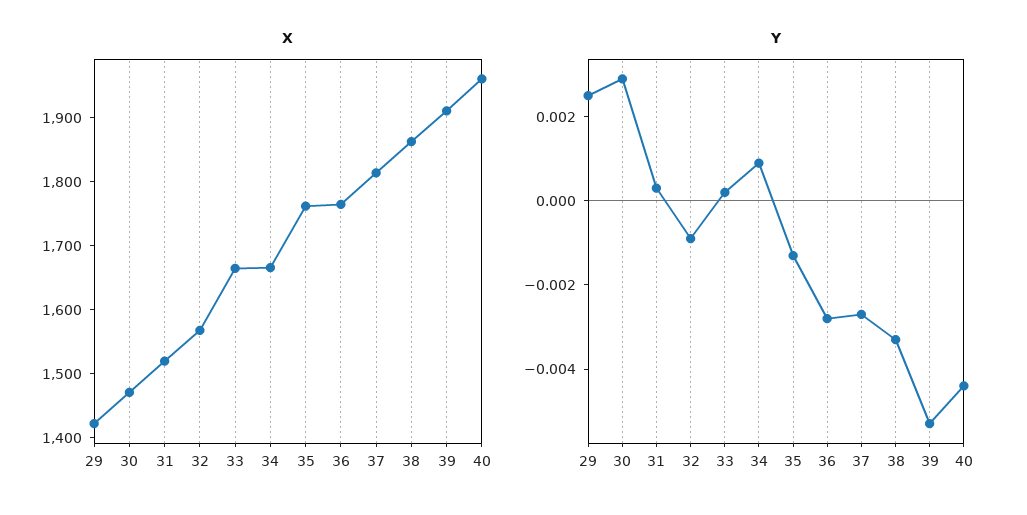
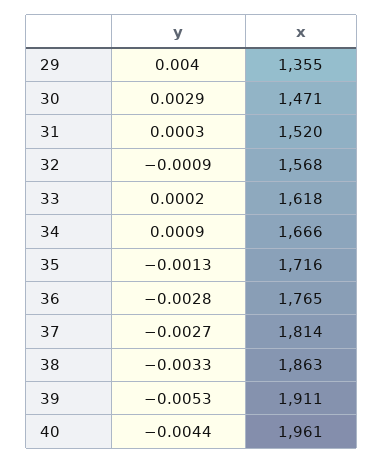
X, 29: 1420 -> 1355
X, 33: 1660 -> 1618
X, 35: 1760 -> 1716
Y, 29: 0.0025 -> 0.004

